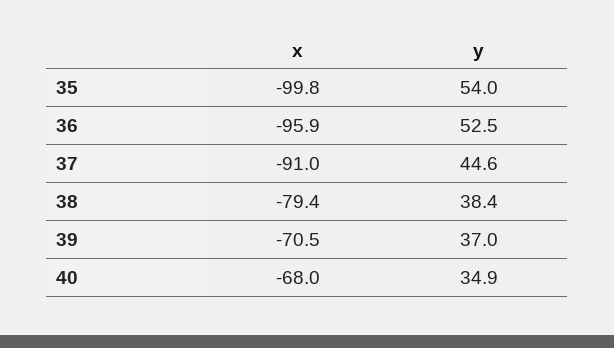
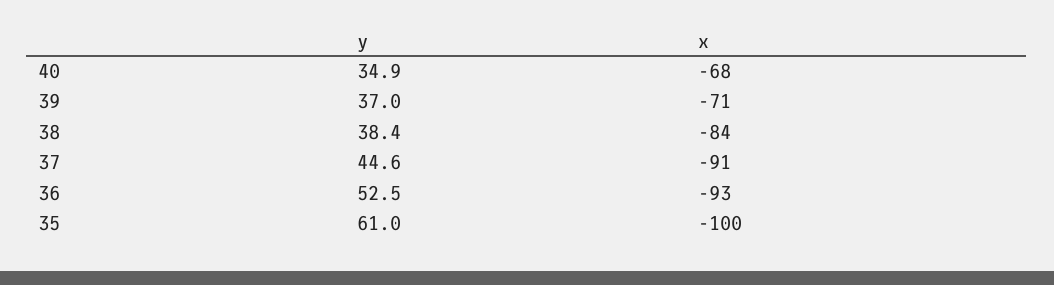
y, 35: 54 -> 61
x, 36: -95.9 -> -93
x, 38: -79.4 -> -84

